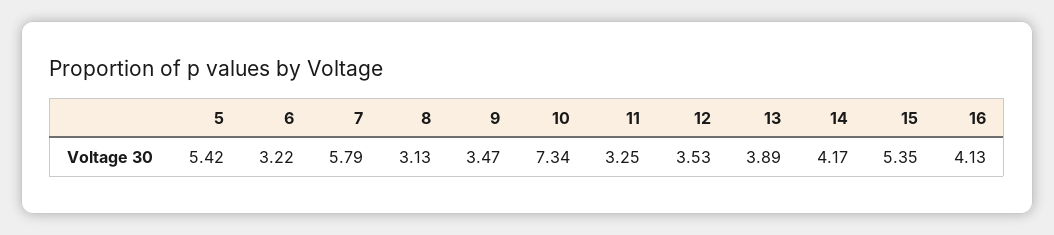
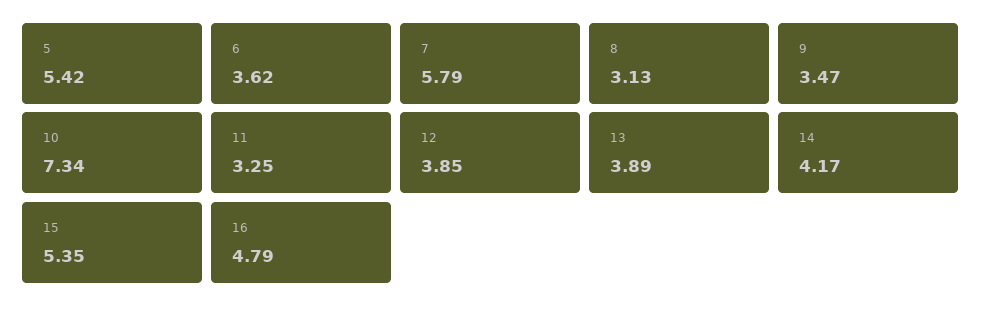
6: 3.22 -> 3.62
12: 3.53 -> 3.85
16: 4.13 -> 4.79

